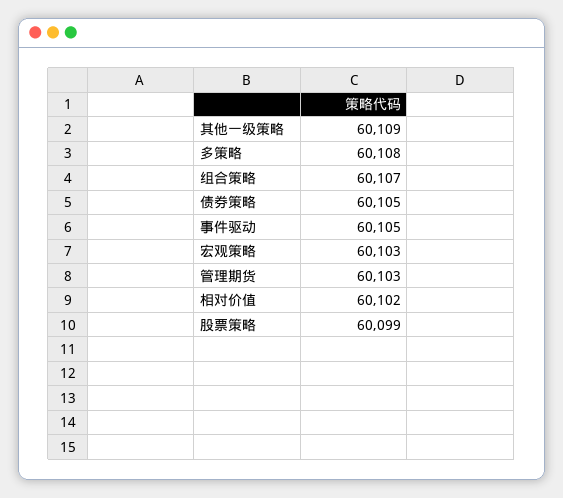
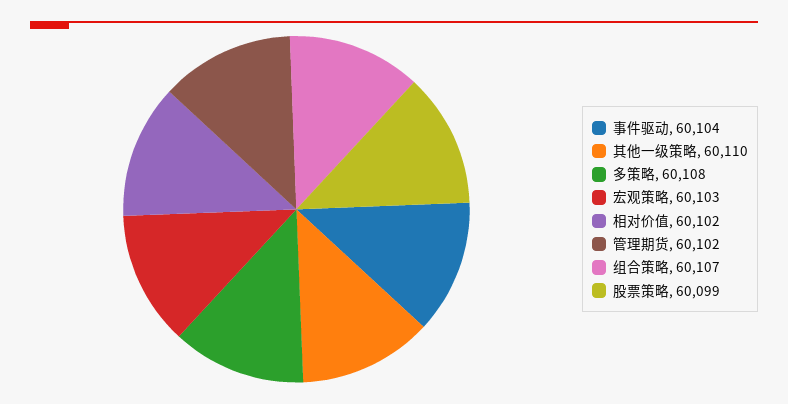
其他一级策略: 60109 -> 60110
债券策略: 60105 -> none
事件驱动: 60105 -> 60104
管理期货: 60103 -> 60102

